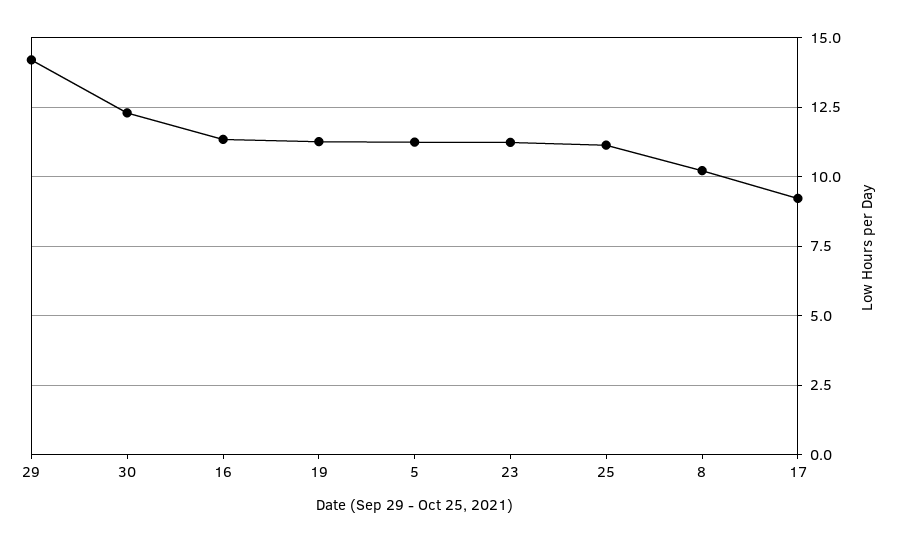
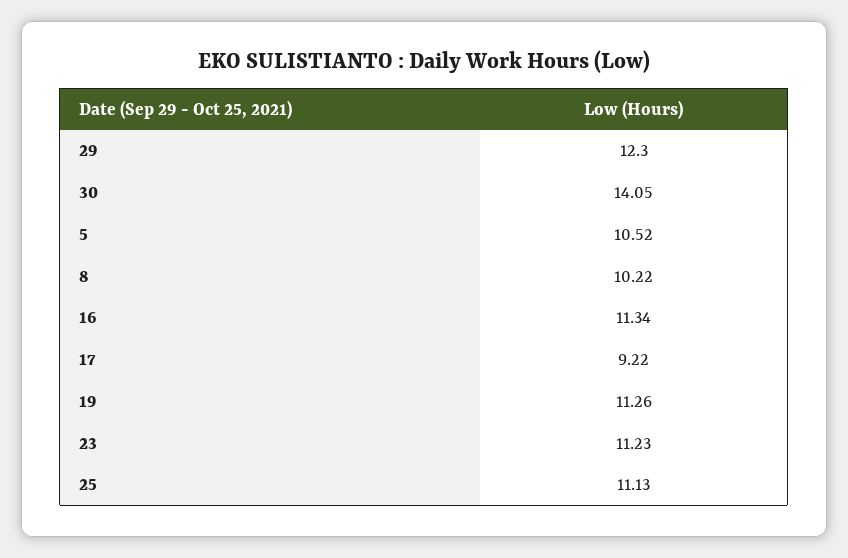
29: 14.25 -> 12.3
30: 12.25 -> 14.05
5: 11.25 -> 10.52

